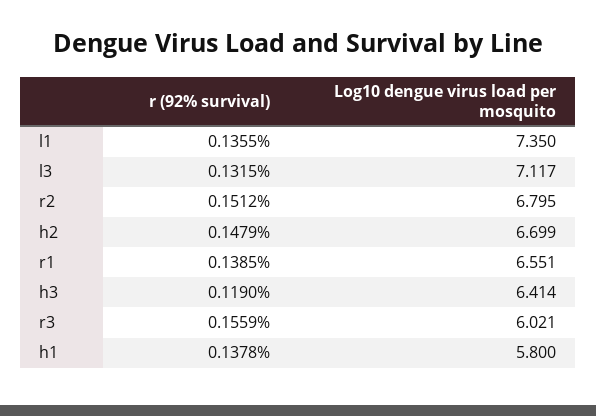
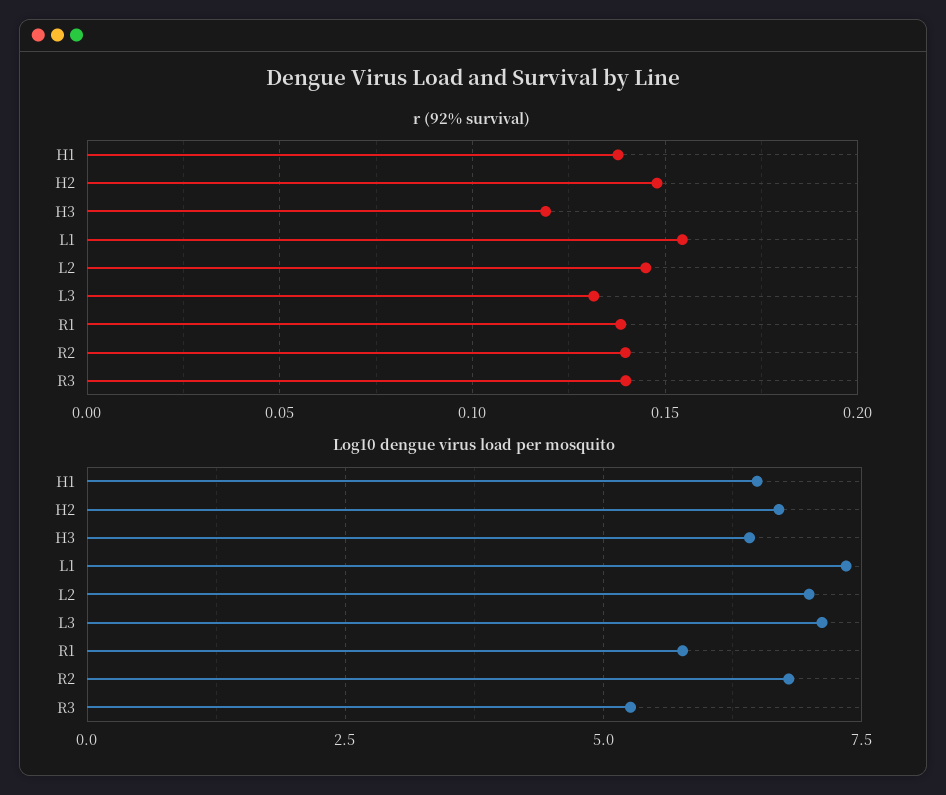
r (92% survival), l1: 0.1355 -> 0.155
r (92% survival), r2: 0.1512 -> 0.14
Log10 dengue virus load per mosquito, r1: 6.551 -> 5.75
r (92% survival), r3: 0.1559 -> 0.14
Log10 dengue virus load per mosquito, r3: 6.021 -> 5.25
Log10 dengue virus load per mosquito, h1: 5.8 -> 6.5
r (92% survival), L2: none -> 0.145
Log10 dengue virus load per mosquito, L2: none -> 7

